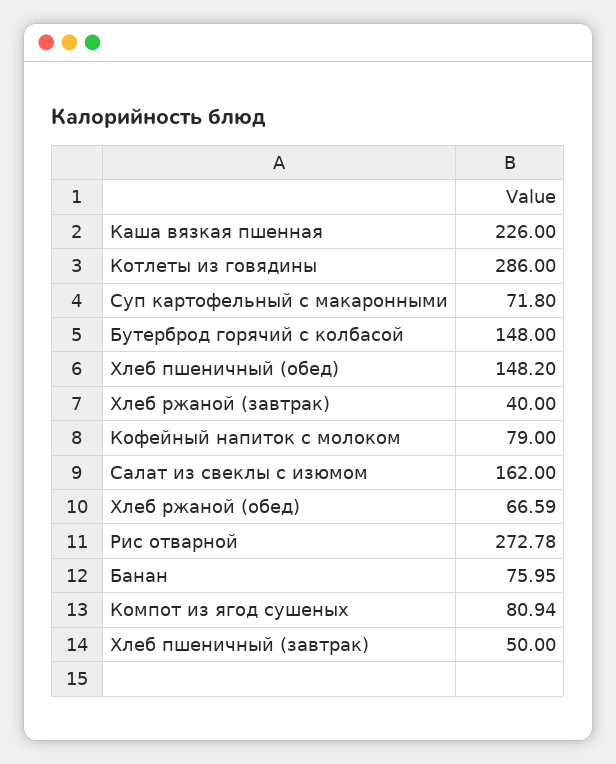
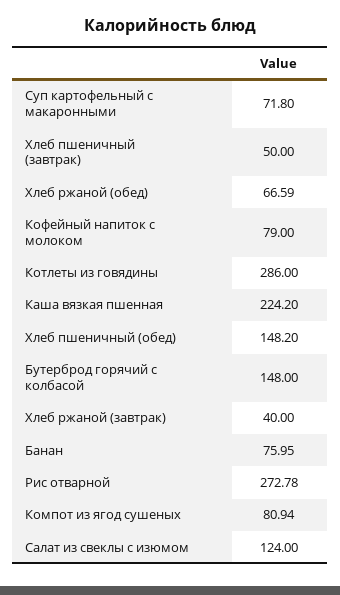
Каша вязкая пшенная: 226 -> 224.2
Салат из свеклы с изюмом: 162 -> 124

